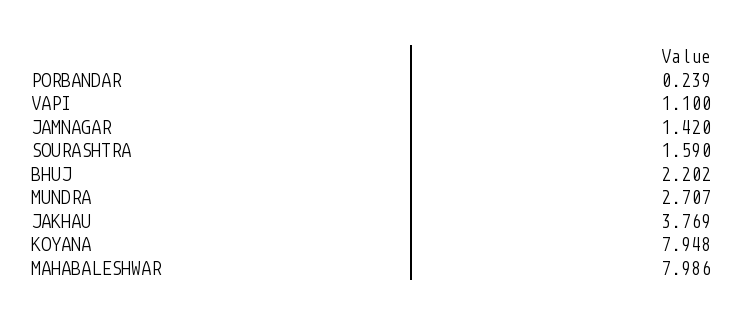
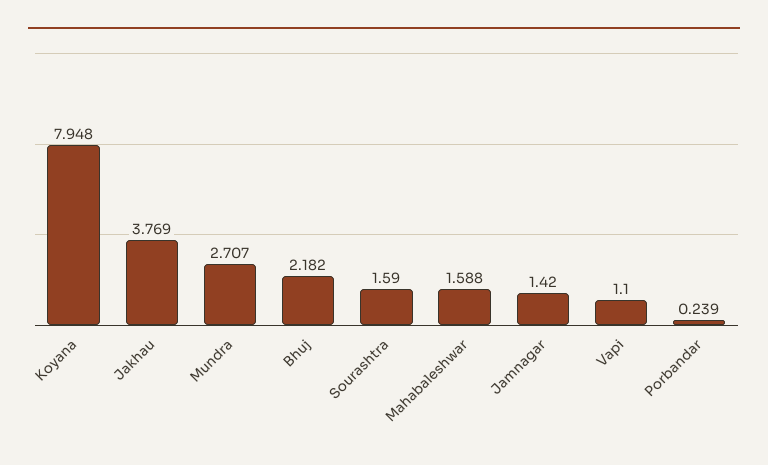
BHUJ: 2.202 -> 2.182
MAHABALESHWAR: 7.986 -> 1.588

